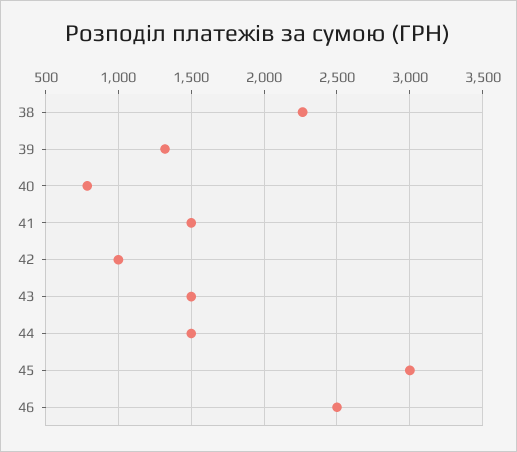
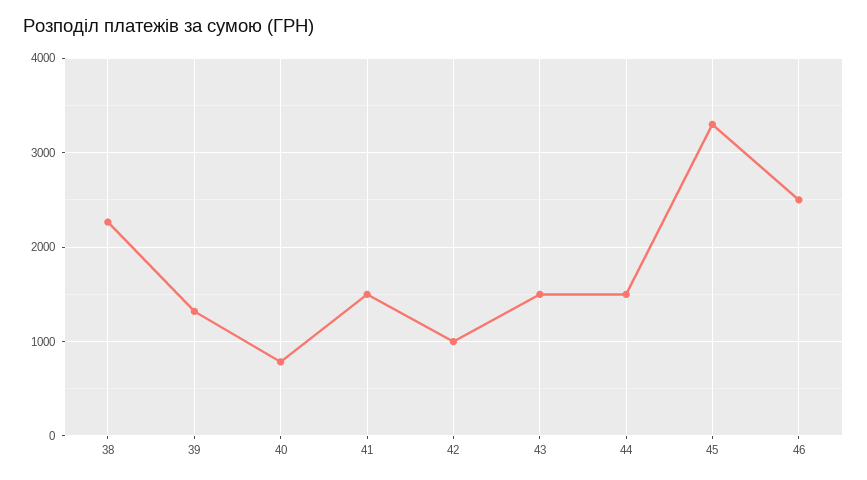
45: 3000 -> 3300

